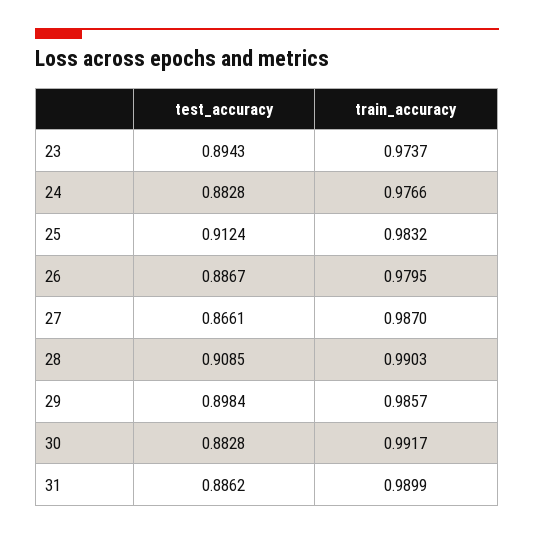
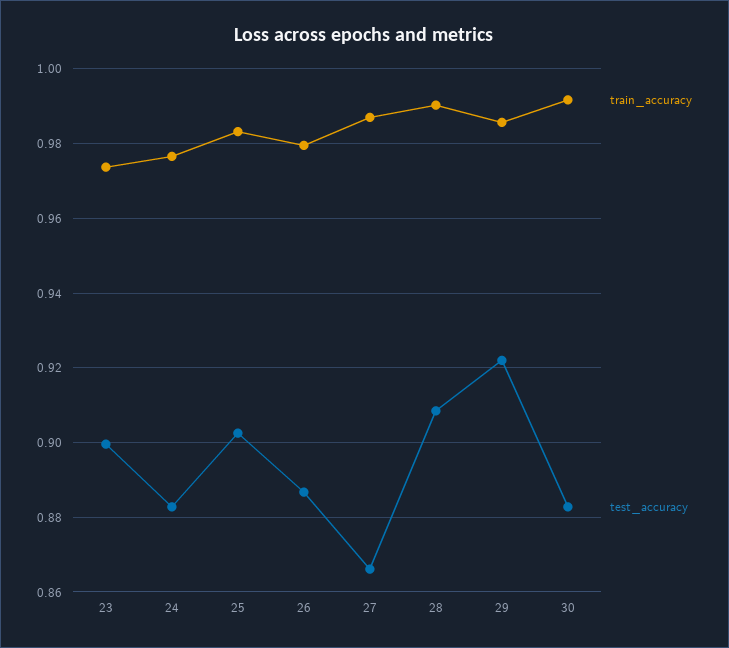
test_accuracy, 23: 0.8943 -> 0.9
test_accuracy, 25: 0.9124 -> 0.902
test_accuracy, 29: 0.8984 -> 0.922
test_accuracy, 31: 0.8862 -> none
train_accuracy, 31: 0.9899 -> none

